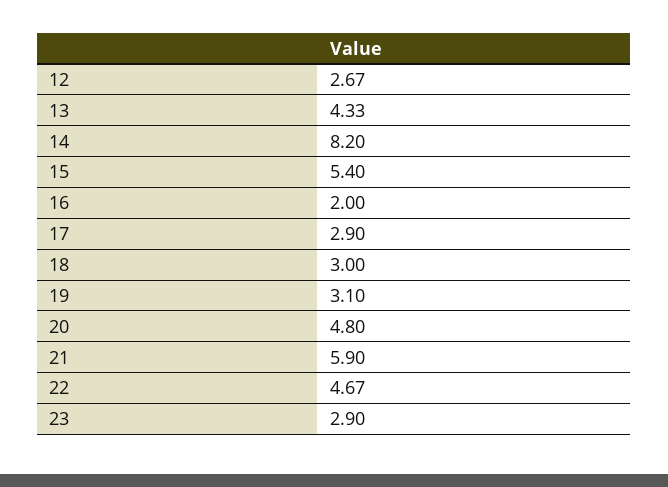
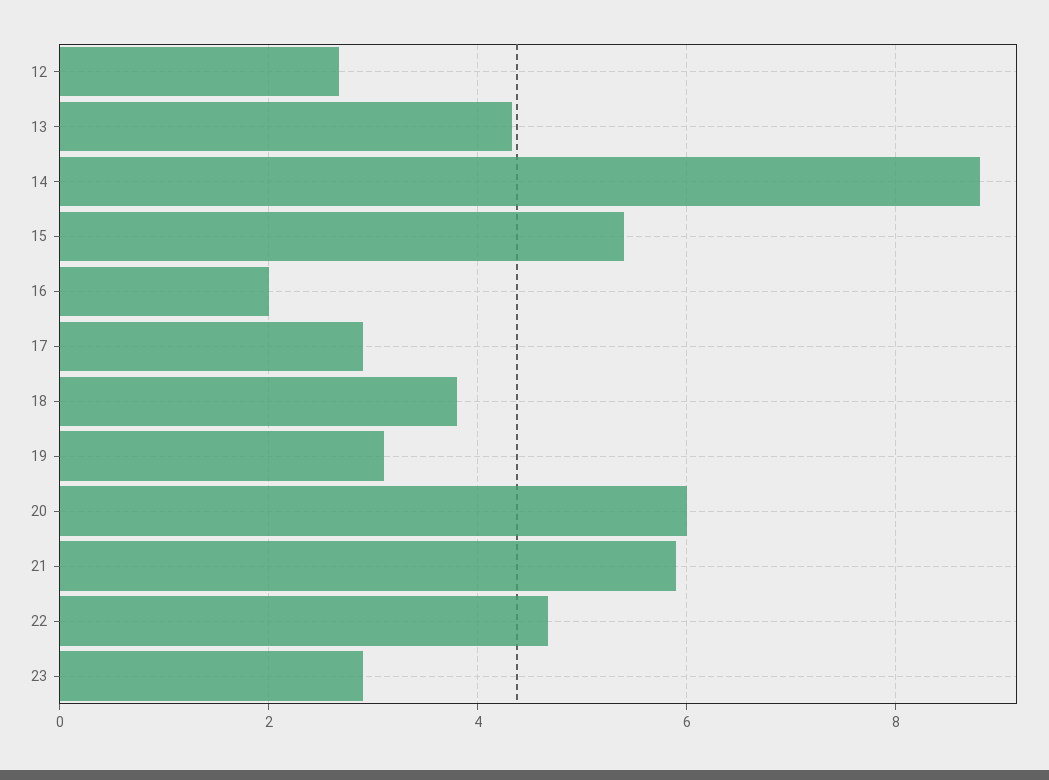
14: 8.2 -> 8.8
18: 3 -> 3.8
20: 4.8 -> 6

